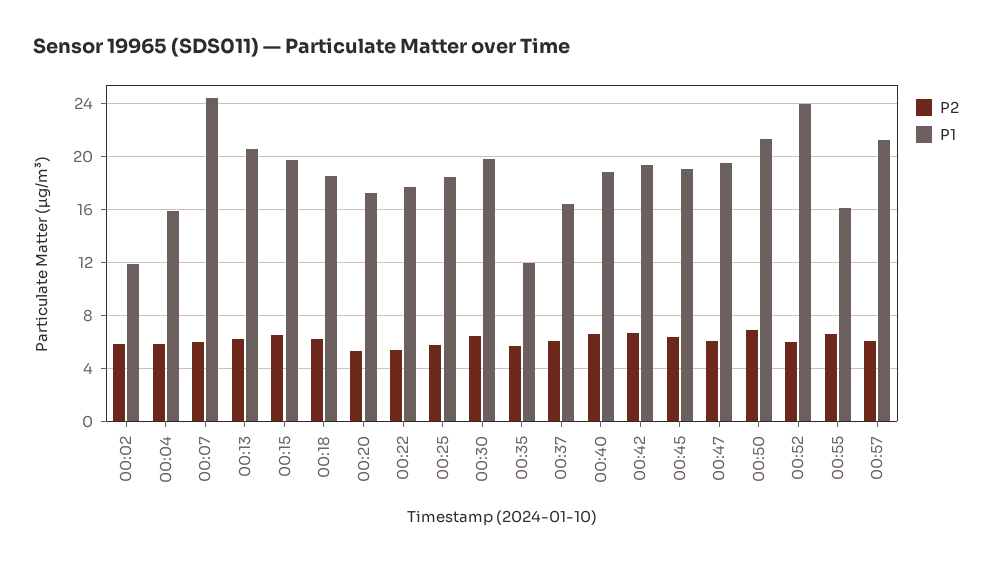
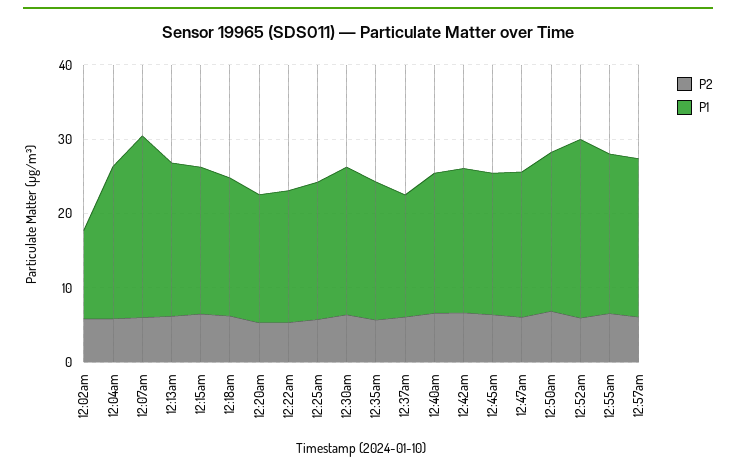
P1, 00:04: 16 -> 20
P1, 00:35: 12 -> 18
P1, 00:55: 16 -> 22

